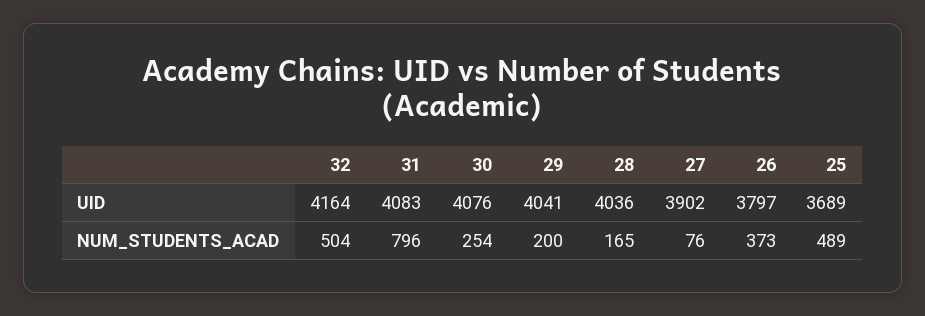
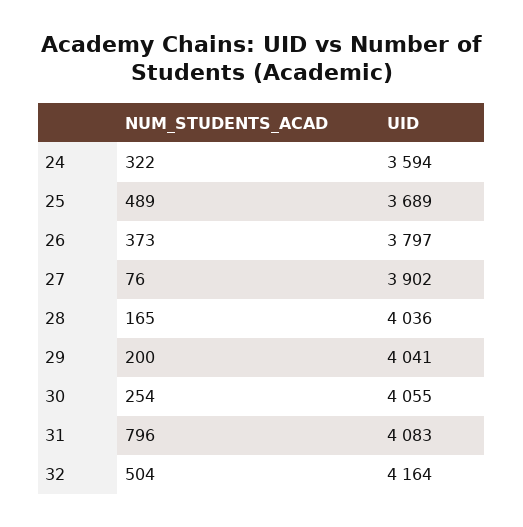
30, UID: 4076 -> 4055
24, NUM_STUDENTS_ACAD: none -> 322
24, UID: none -> 3594

